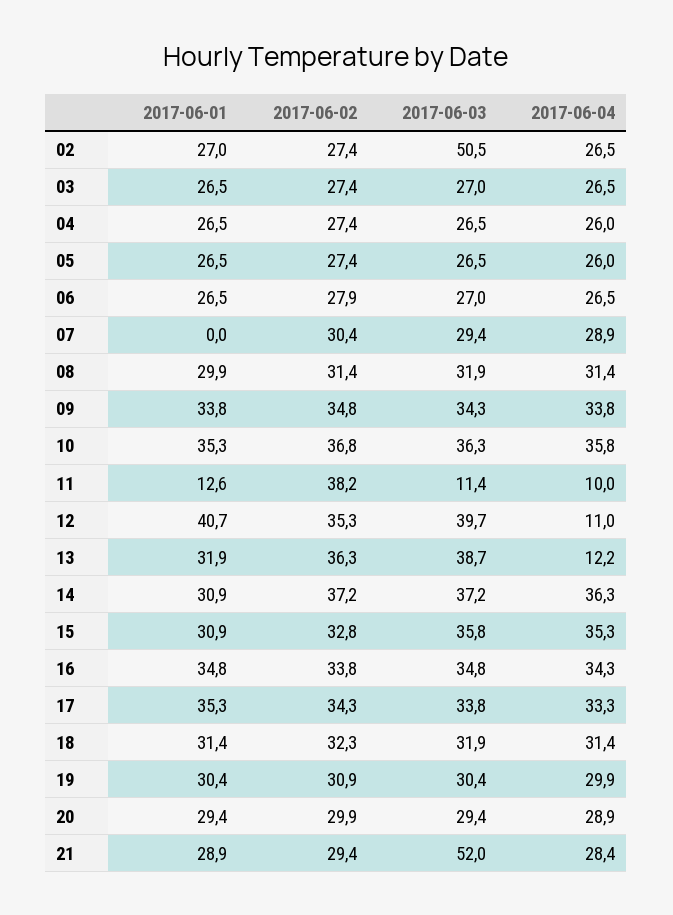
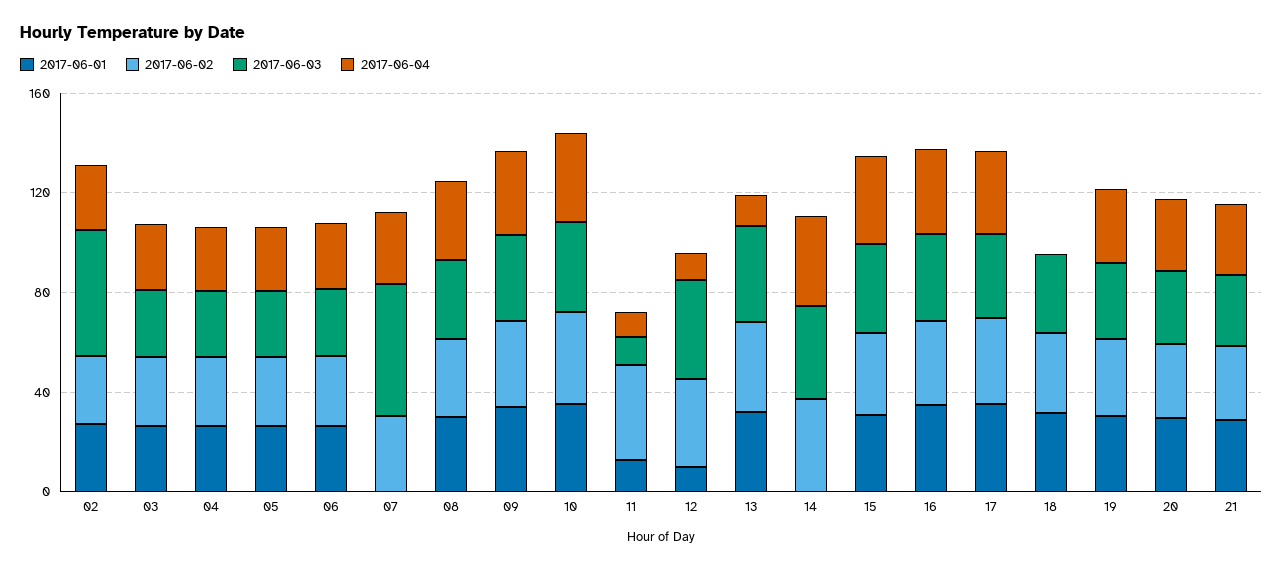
2017-06-03, 07: 29.4 -> 50
2017-06-01, 12: 40.7 -> 10
2017-06-01, 14: 30.9 -> 0
2017-06-04, 18: 31.4 -> 0
2017-06-03, 21: 52 -> 30

